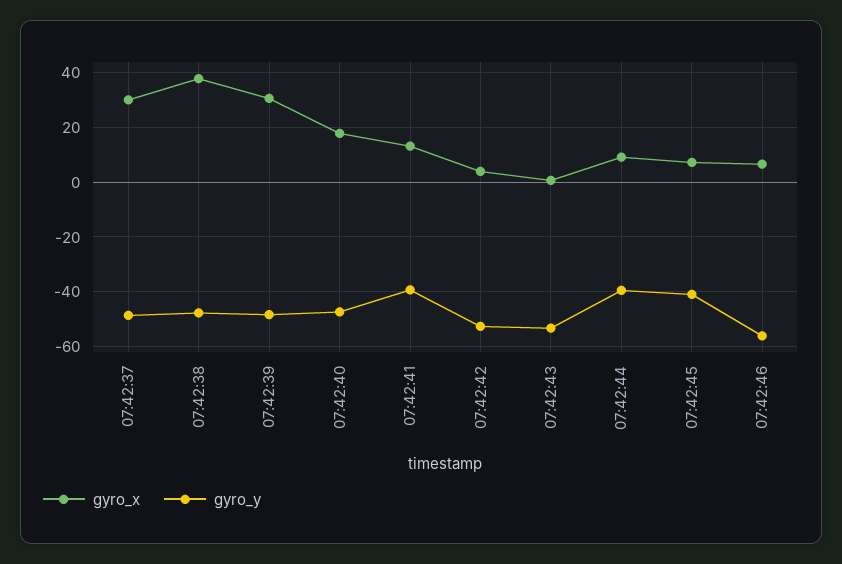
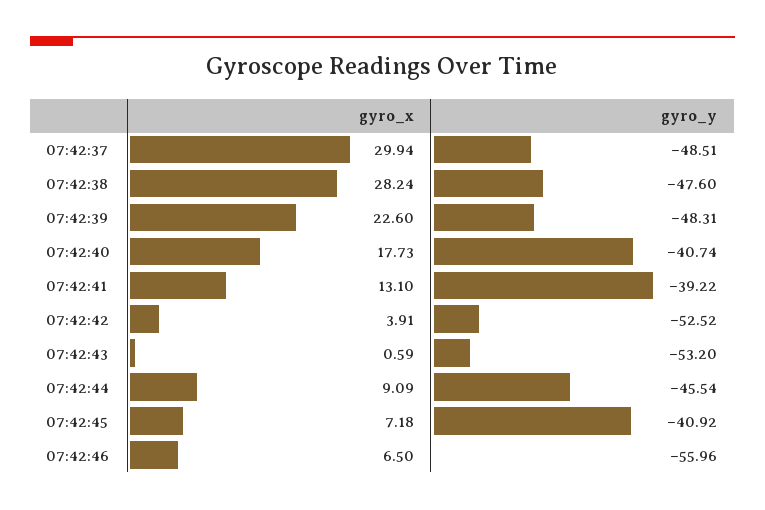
gyro_x, 07:42:38: 37.5 -> 28.24
gyro_x, 07:42:39: 30 -> 22.6
gyro_y, 07:42:40: -47.5 -> -40.74
gyro_y, 07:42:44: -40 -> -45.54

